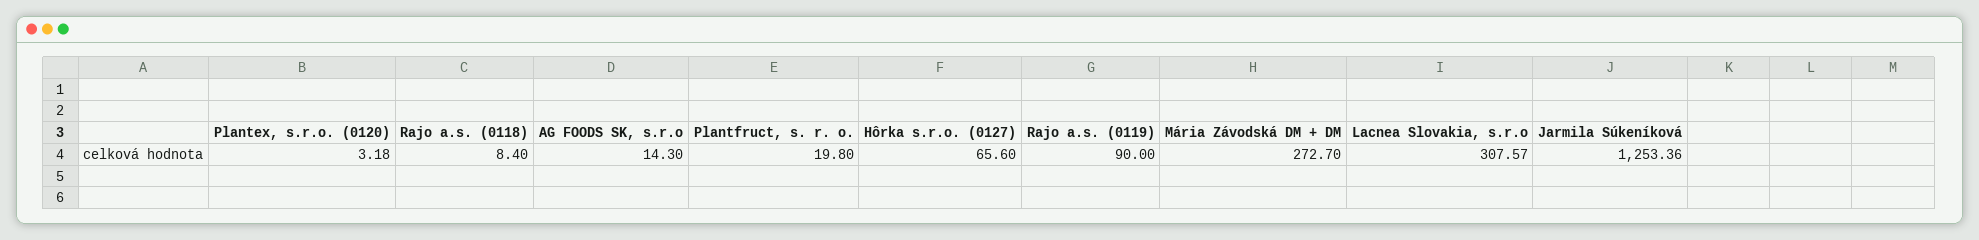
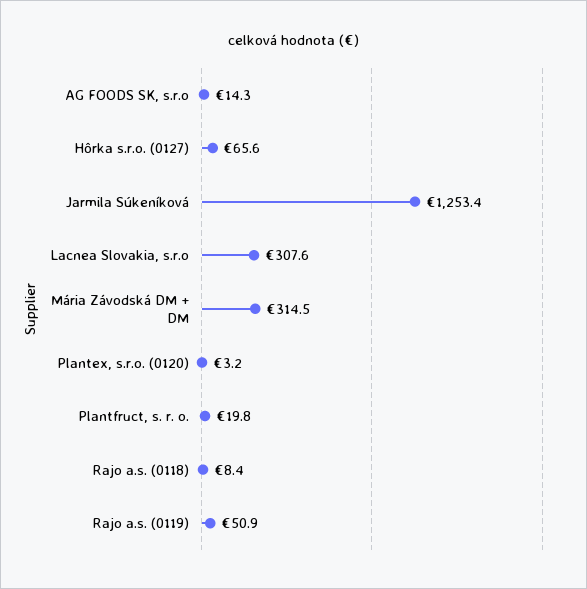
Rajo a.s. (0119): 90 -> 50.9
Mária Závodská DM + DM: 272.7 -> 314.5

